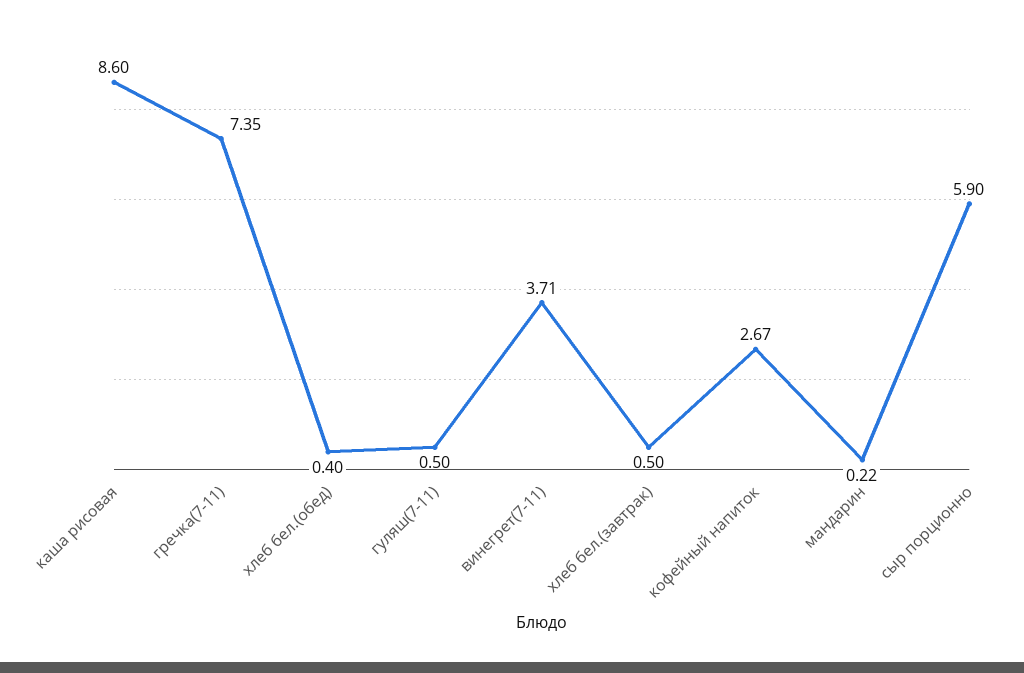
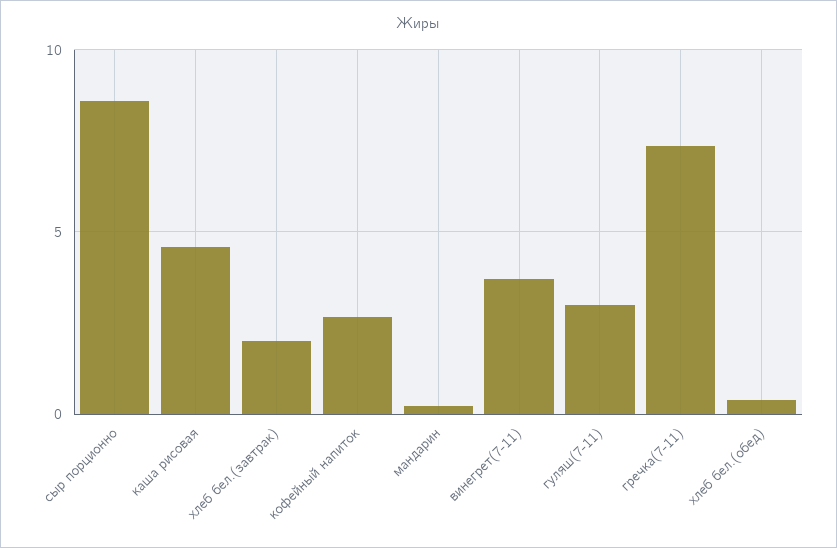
каша рисовая: 8.6 -> 4.5
гуляш(7-11): 0.5 -> 3
хлеб бел.(завтрак): 0.5 -> 2
сыр порционно: 5.9 -> 8.5

